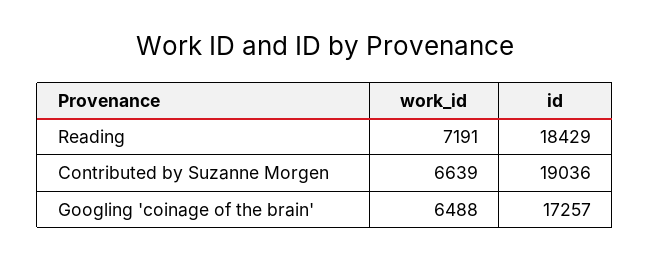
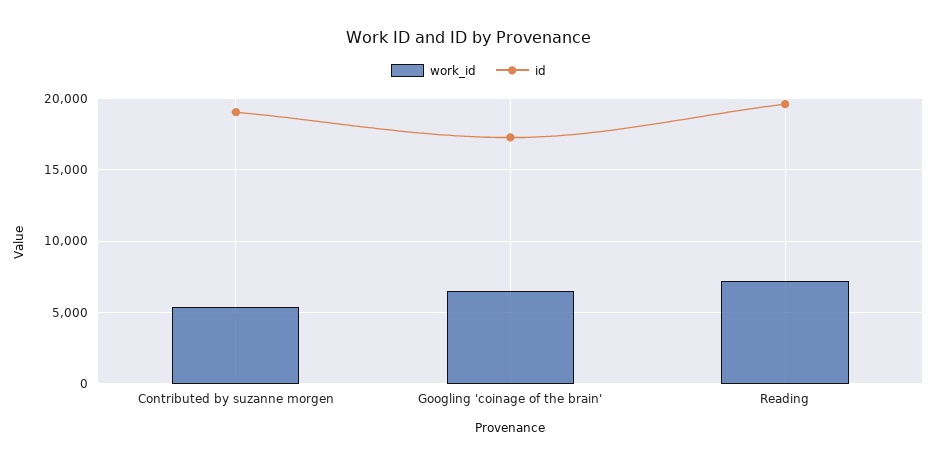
id, Reading: 18429 -> 19500
work_id, Contributed by Suzanne Morgen: 6639 -> 5500

